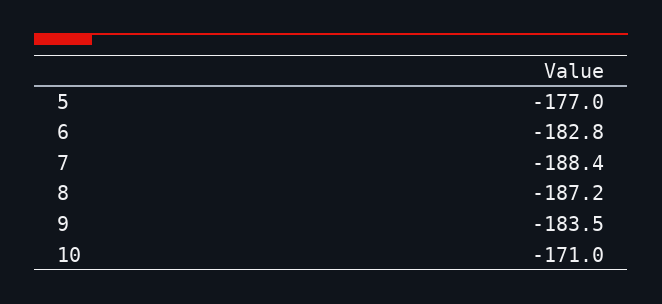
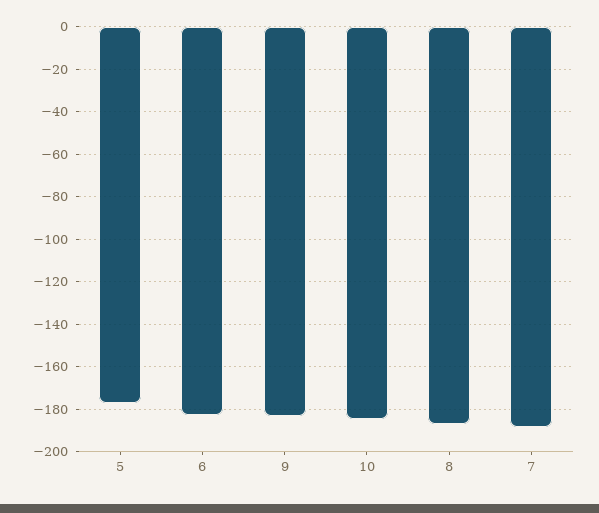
10: -171 -> -185

